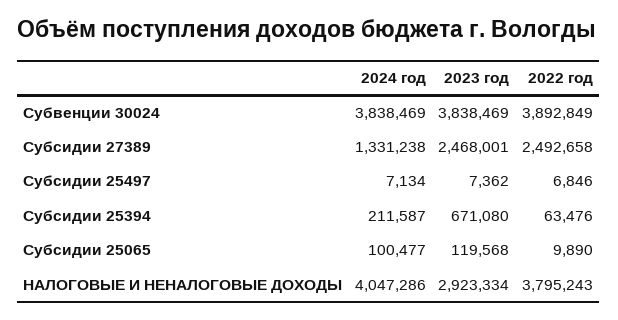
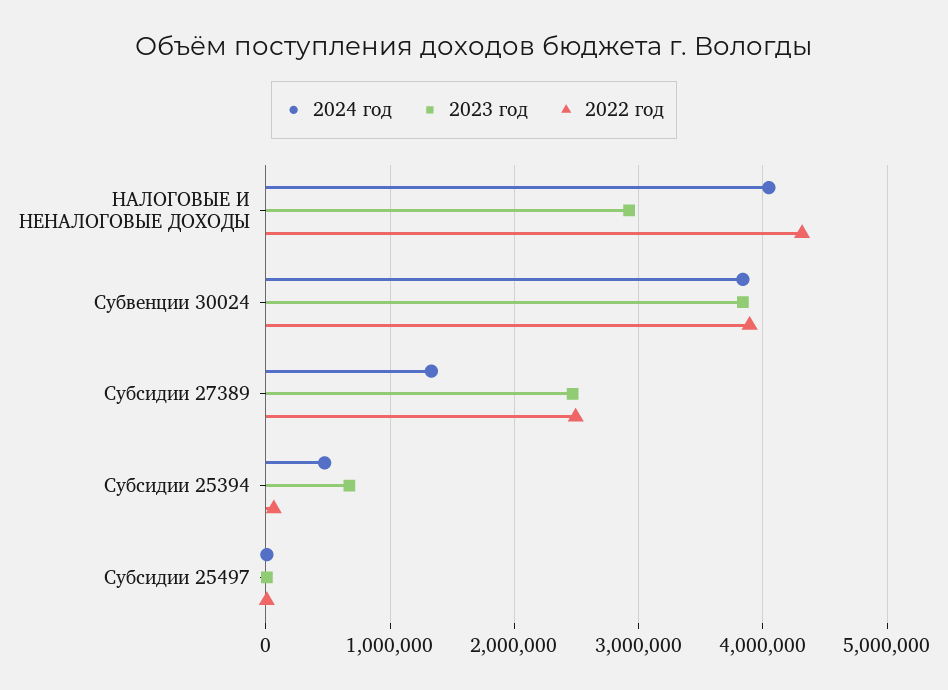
2024 год, Субсидии 25394: 211587 -> 500000
2024 год, Субсидии 25065: 100477 -> none
2023 год, Субсидии 25065: 119568 -> none
2022 год, Субсидии 25065: 9890 -> none
2022 год, НАЛОГОВЫЕ И НЕНАЛОГОВЫЕ ДОХОДЫ: 3795243 -> 4300000

